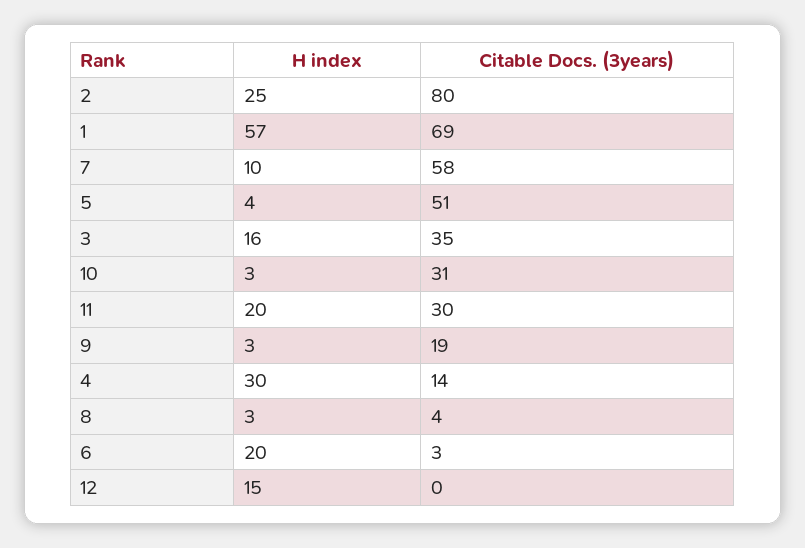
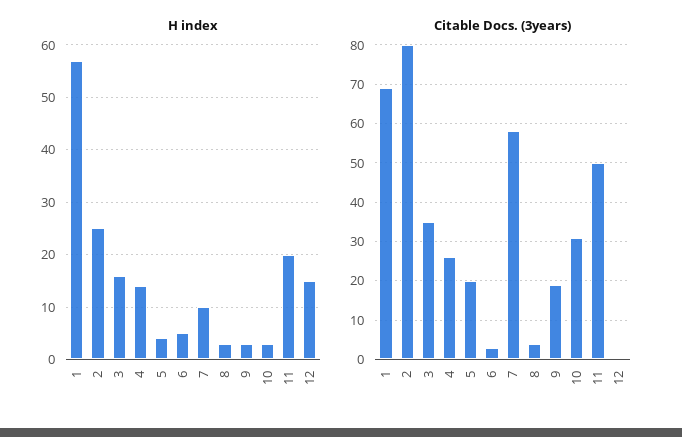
Citable Docs. (3years), 5: 51 -> 20
Citable Docs. (3years), 11: 30 -> 50
H index, 4: 30 -> 15
Citable Docs. (3years), 4: 14 -> 25
H index, 6: 20 -> 5

